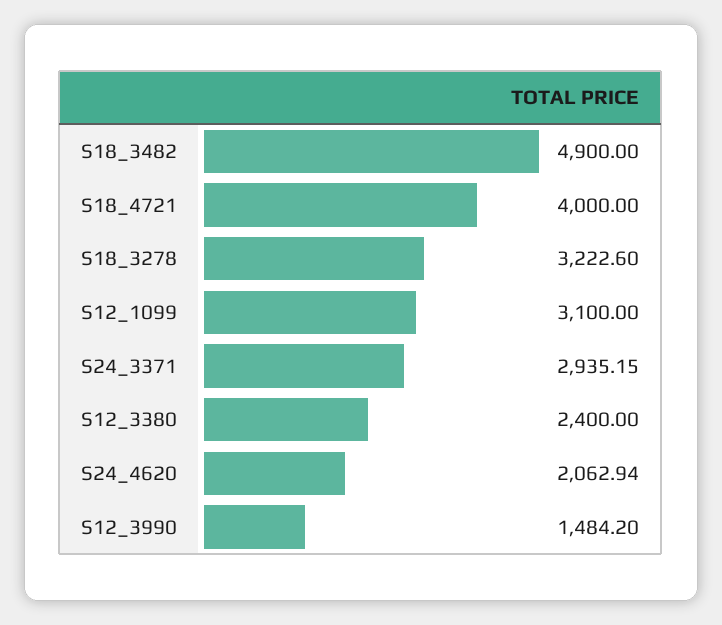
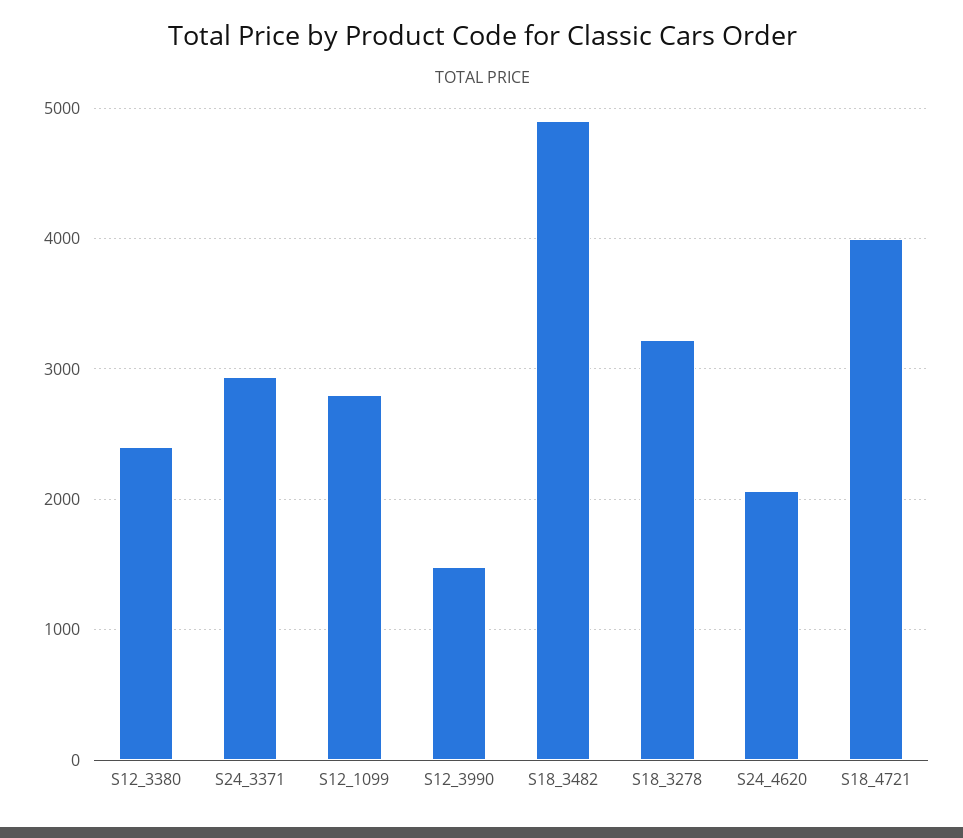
S12_1099: 3100 -> 2800

